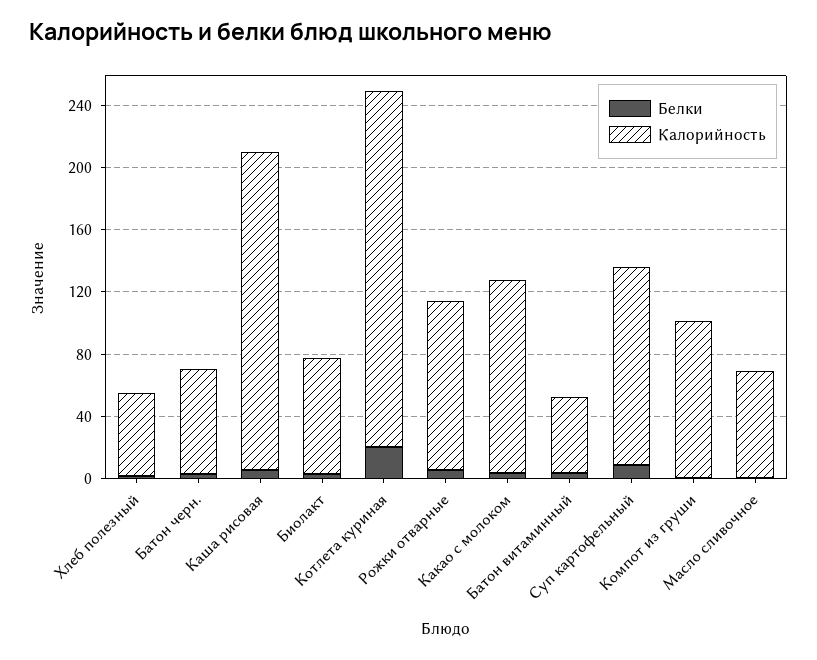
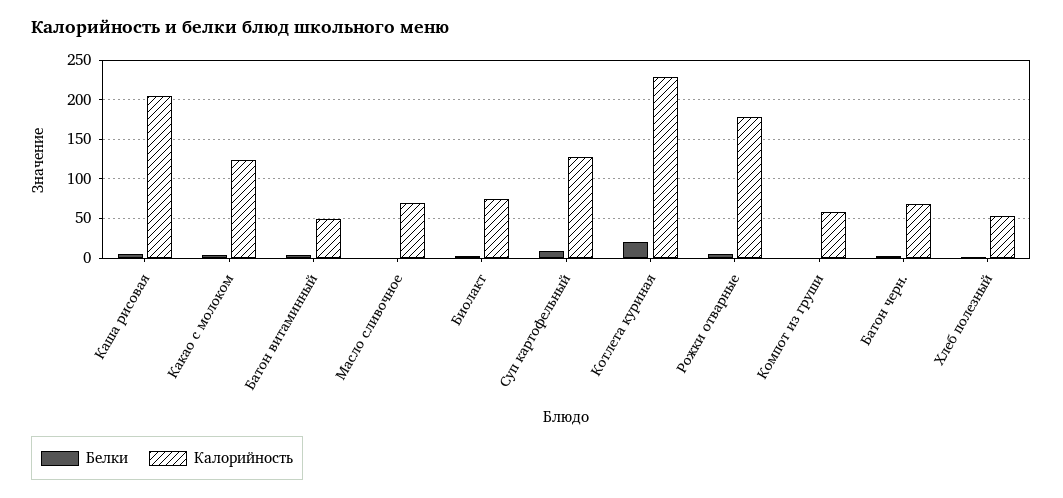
Калорийность, Рожки отварные: 110 -> 180
Калорийность, Компот из груши: 100 -> 60

